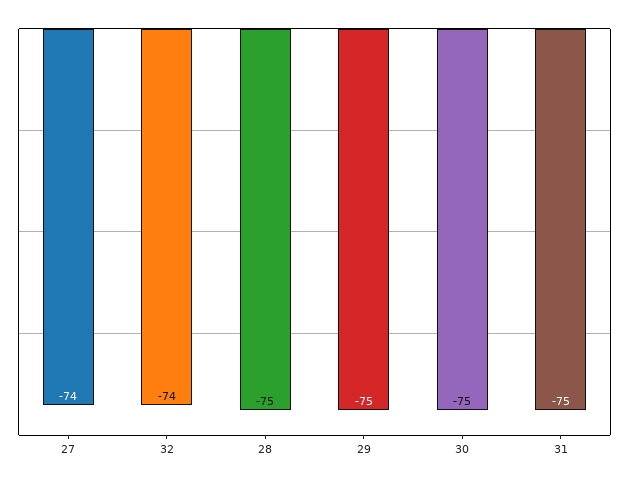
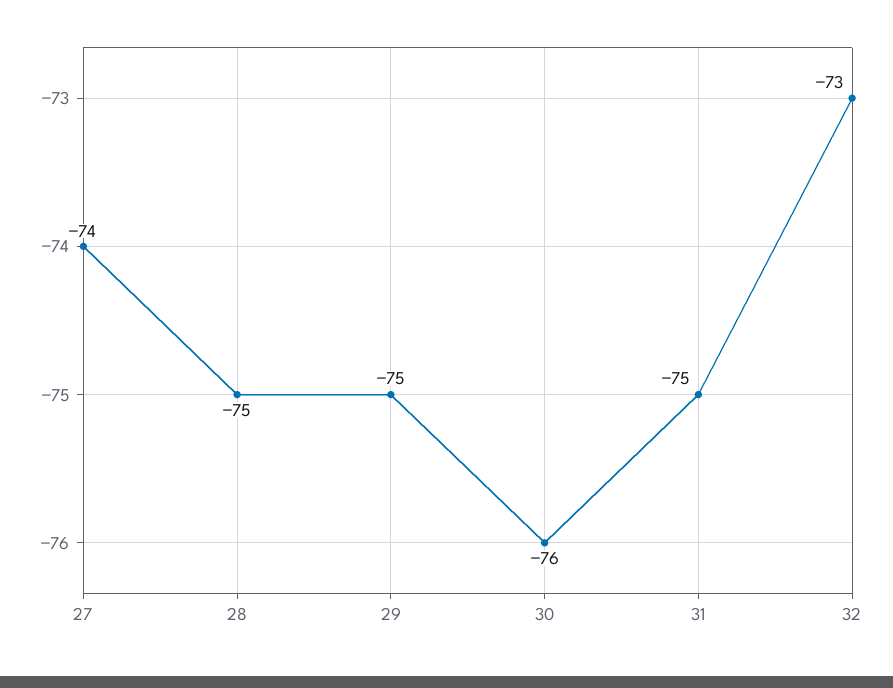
32: -74 -> -73
30: -75 -> -76

